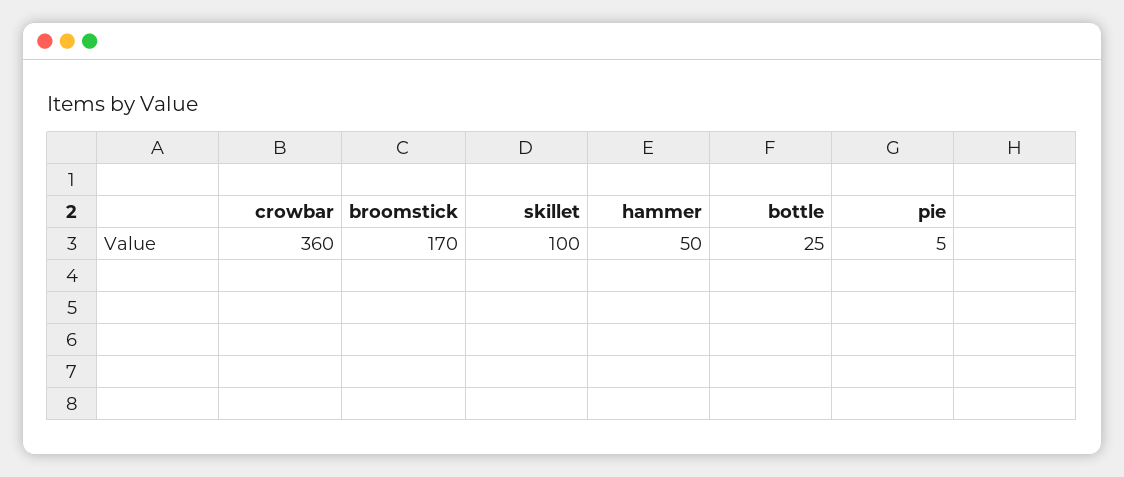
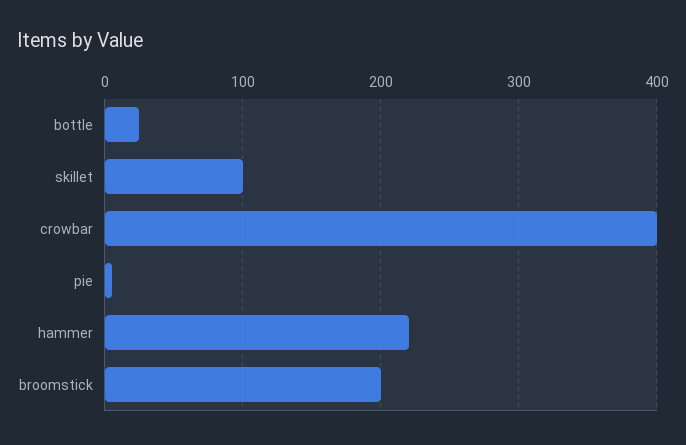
crowbar: 360 -> 400
broomstick: 170 -> 200
hammer: 50 -> 220

